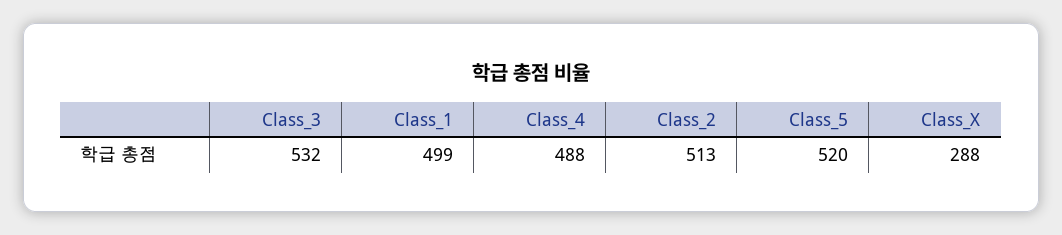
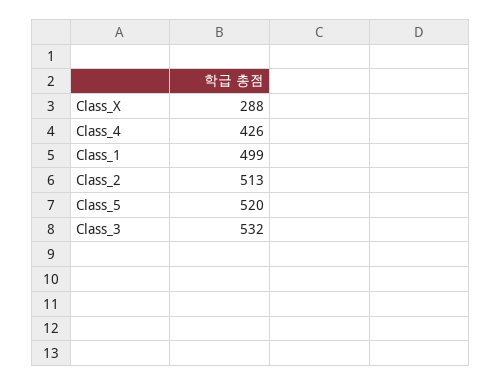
Class_4: 488 -> 426

